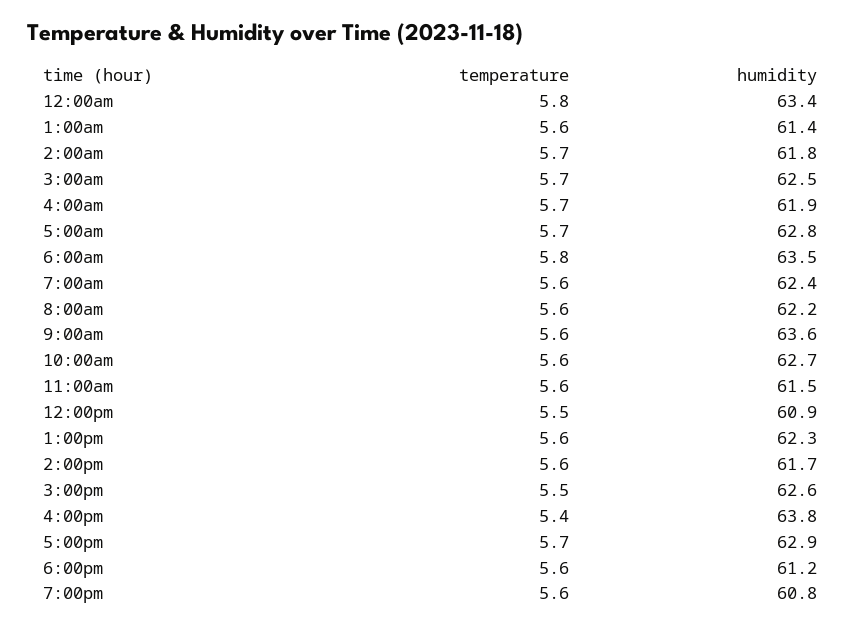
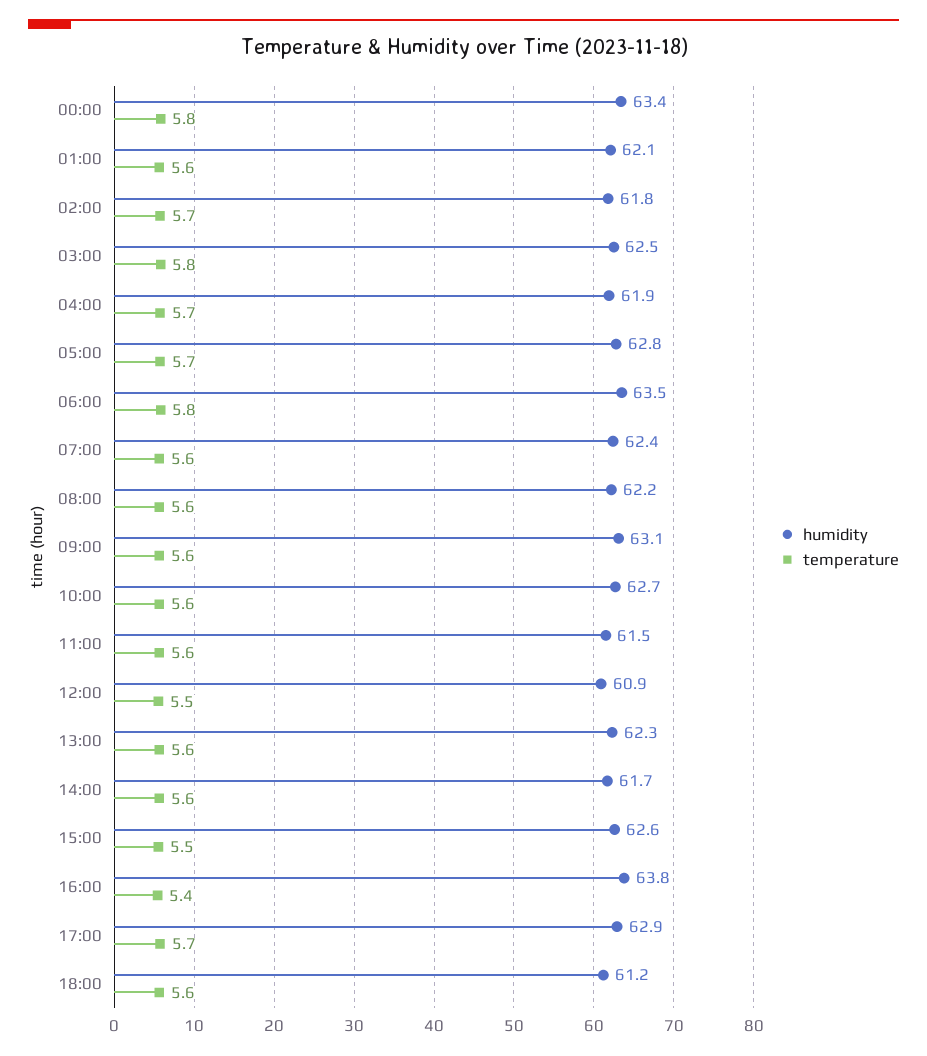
humidity, 1:00am: 61.4 -> 62.1
temperature, 3:00am: 5.7 -> 5.8
humidity, 9:00am: 63.6 -> 63.1
temperature, 7:00pm: 5.6 -> none
humidity, 7:00pm: 60.8 -> none

